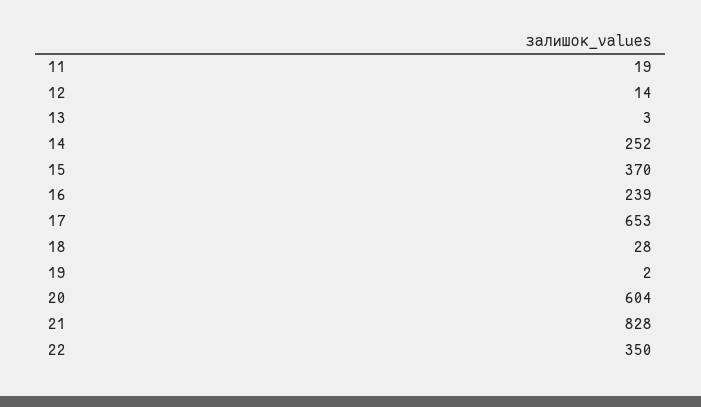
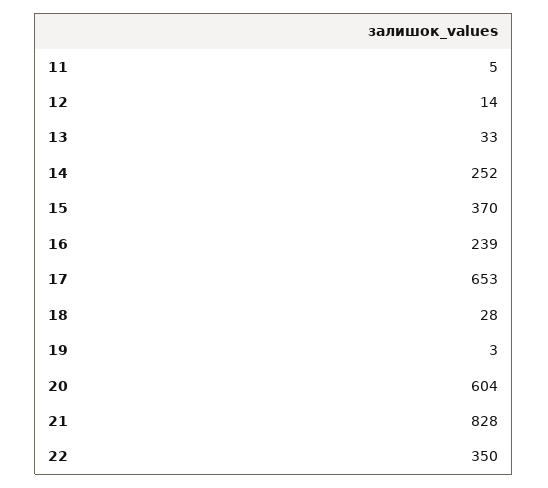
11: 19 -> 5
13: 3 -> 33
19: 2 -> 3

